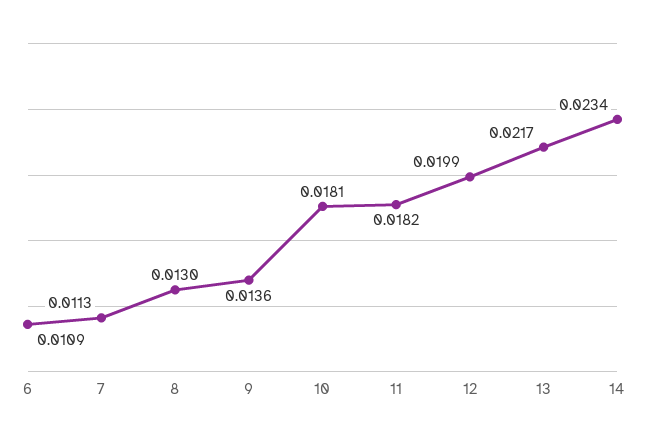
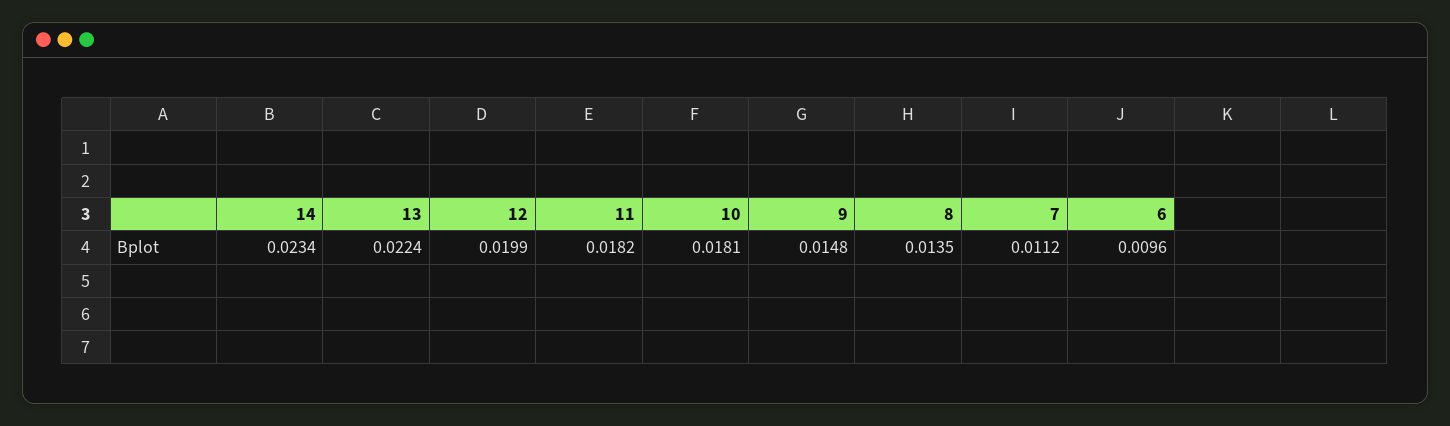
6: 0.0109 -> 0.0096
7: 0.0113 -> 0.0112
8: 0.013 -> 0.0135
9: 0.0136 -> 0.0148
13: 0.0217 -> 0.0224

